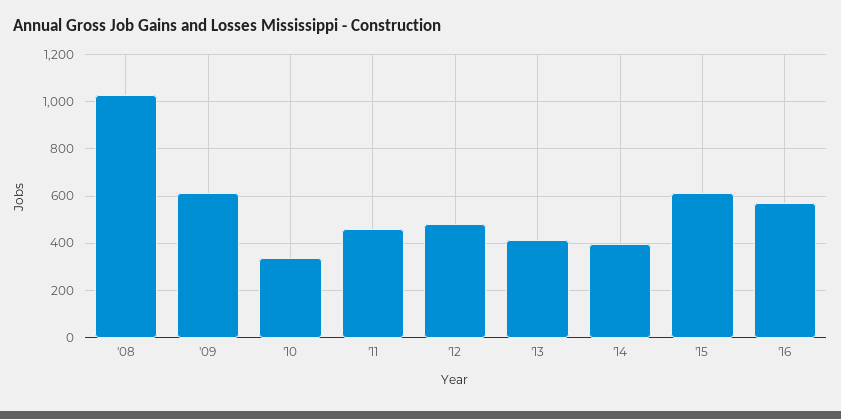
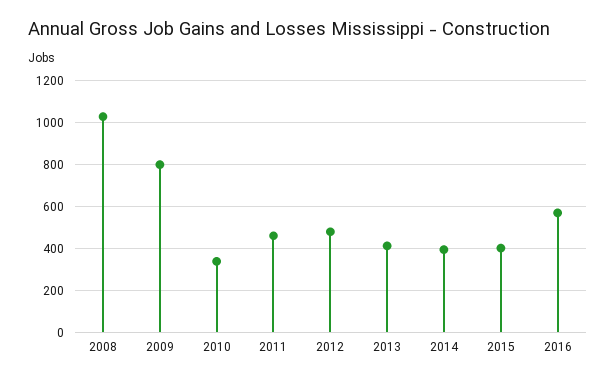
'09: 600 -> 800
'15: 600 -> 400

